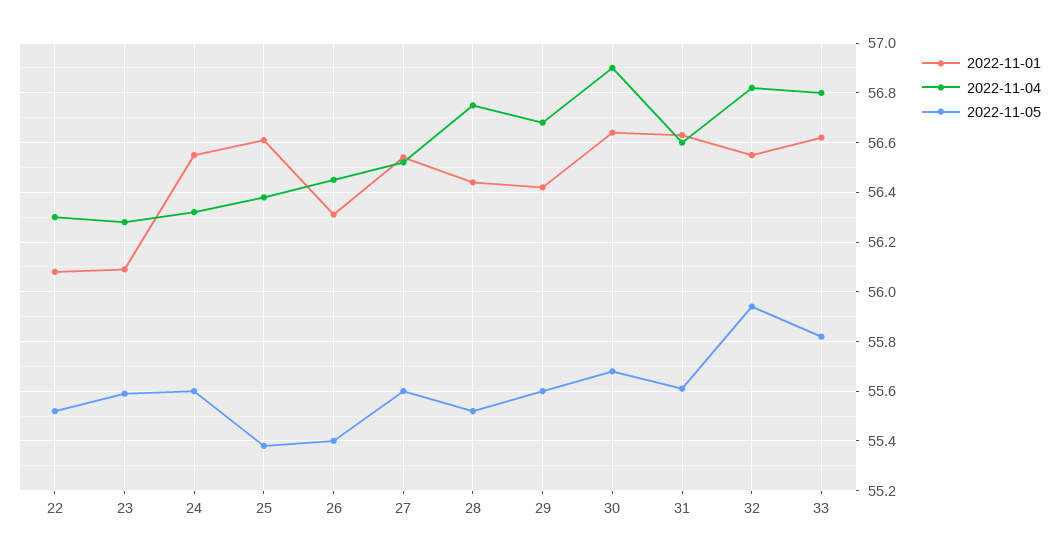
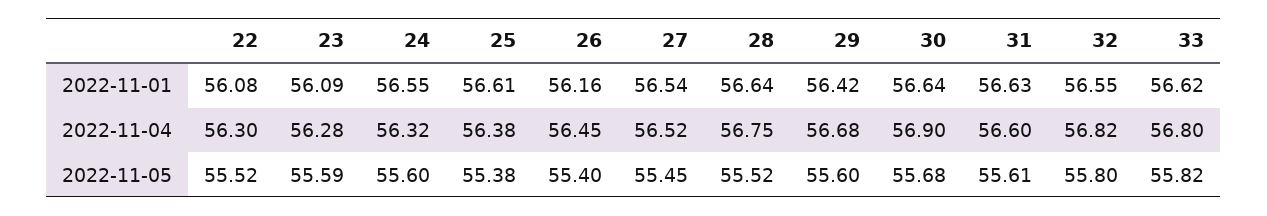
2022-11-01, 26: 56.3 -> 56.16
2022-11-05, 27: 55.6 -> 55.45
2022-11-01, 28: 56.45 -> 56.64
2022-11-05, 32: 55.95 -> 55.8

